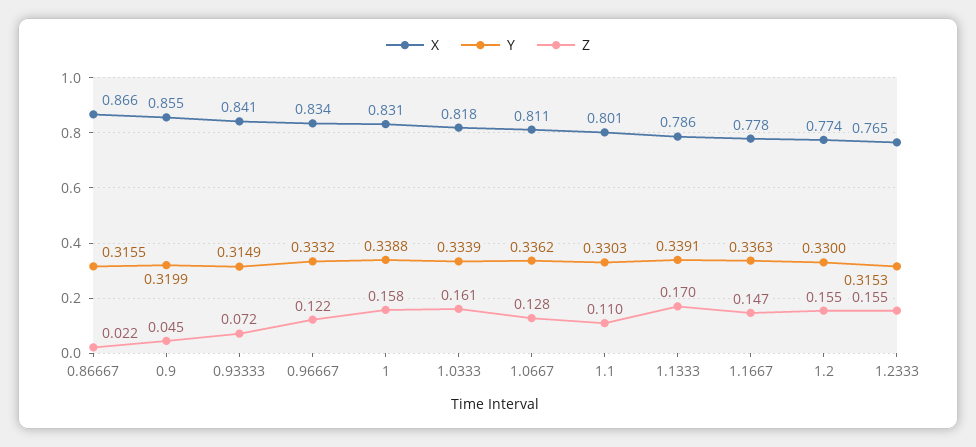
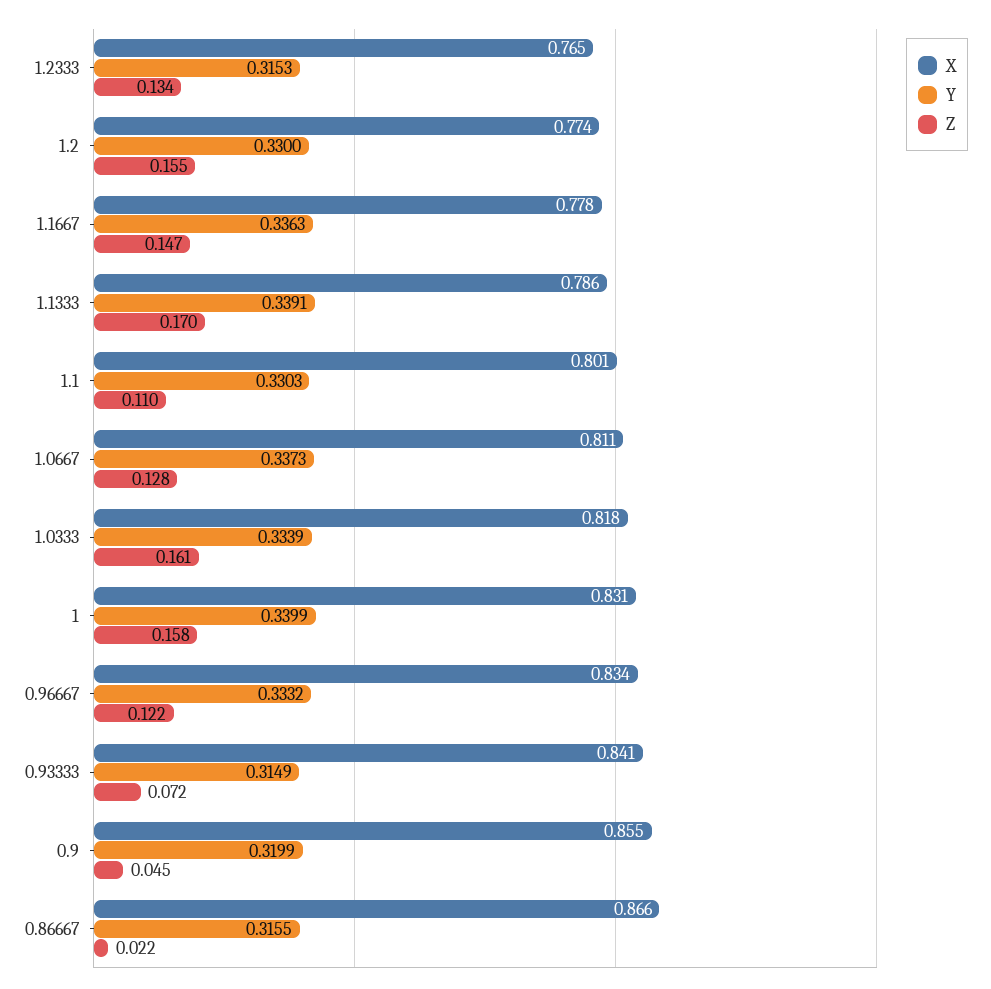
Y, 1: 0.3388 -> 0.3399
Y, 1.0667: 0.3362 -> 0.3373
Z, 1.2333: 0.155 -> 0.134

